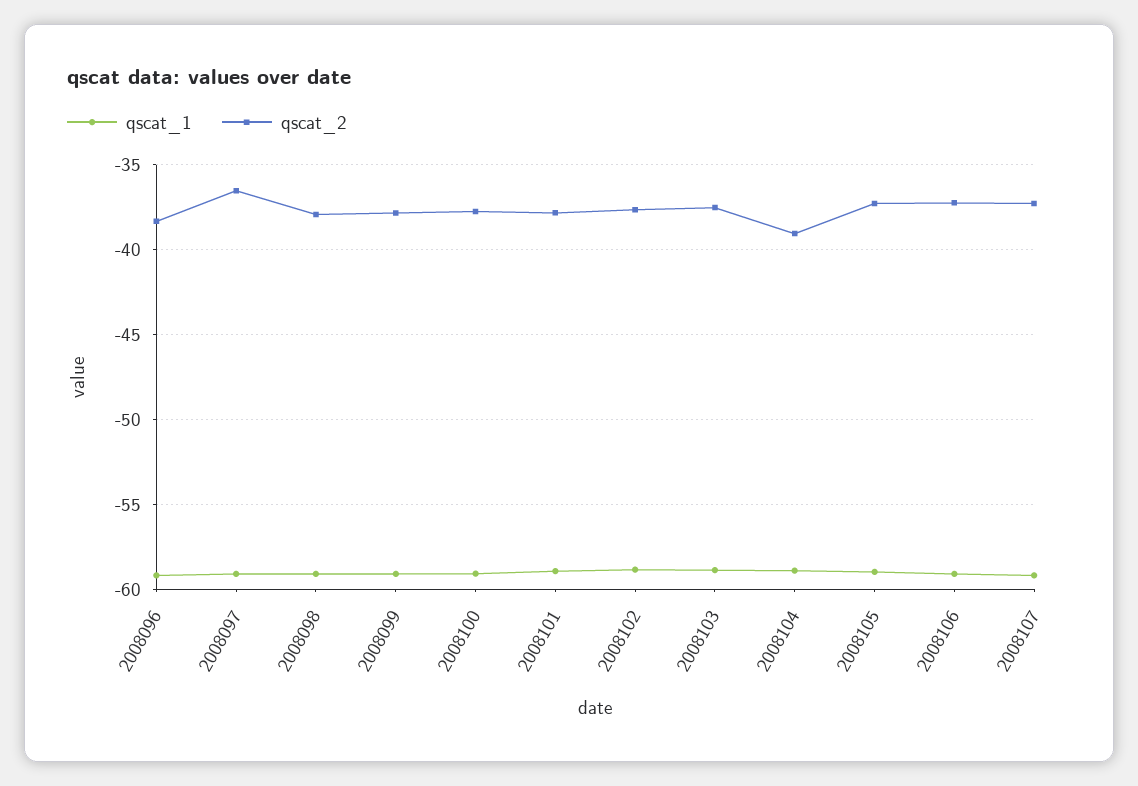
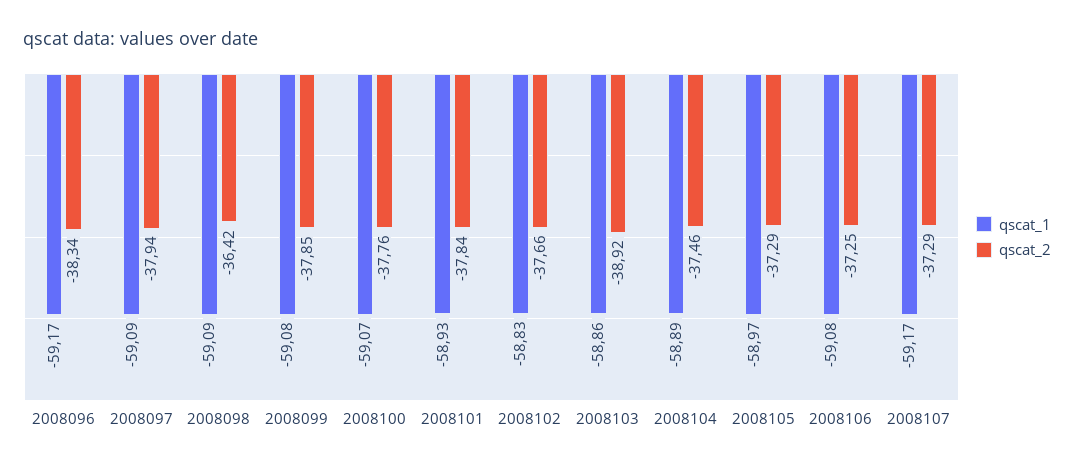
qscat_2, 2008097: -36.5 -> -37.94
qscat_2, 2008098: -38 -> -36.42
qscat_2, 2008103: -37.5 -> -38.92
qscat_2, 2008104: -39 -> -37.46

